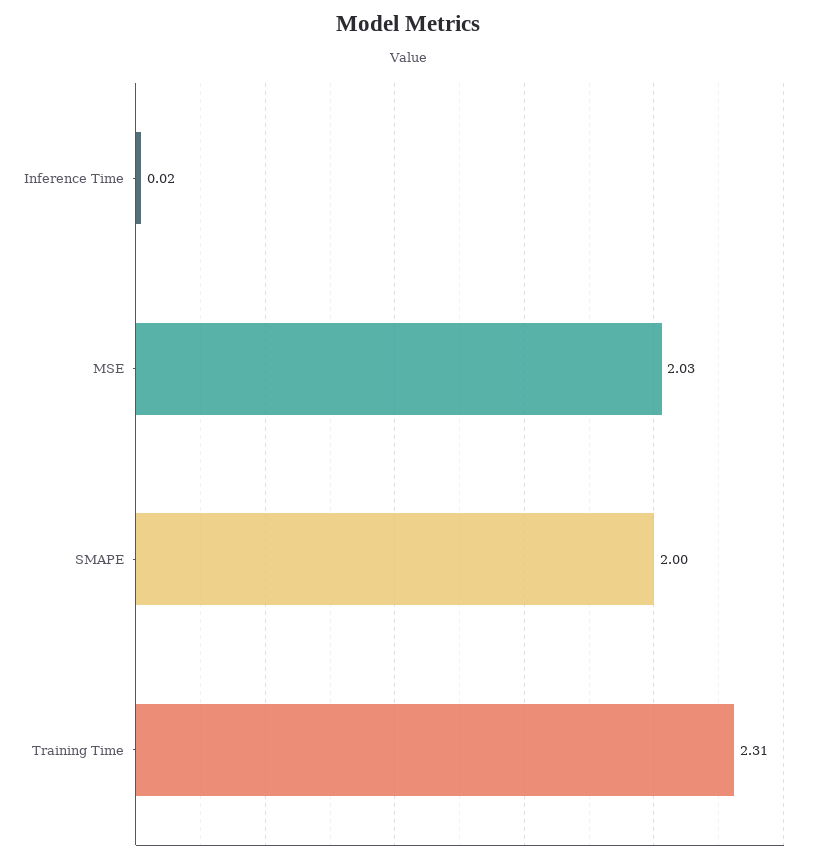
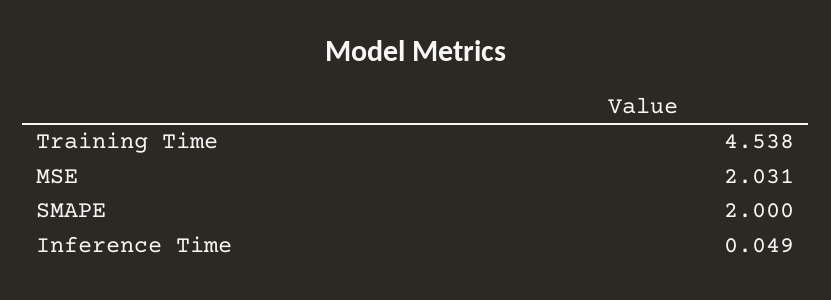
Inference Time: 0.02 -> 0.049
Training Time: 2.31 -> 4.538

